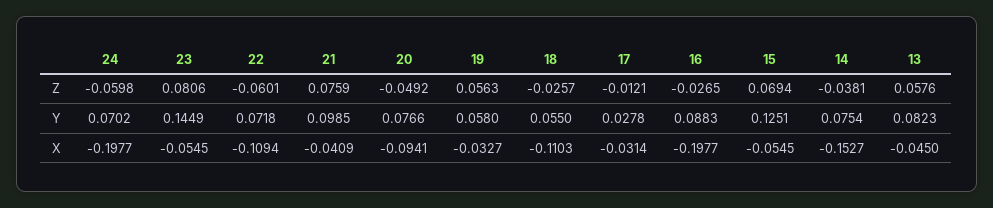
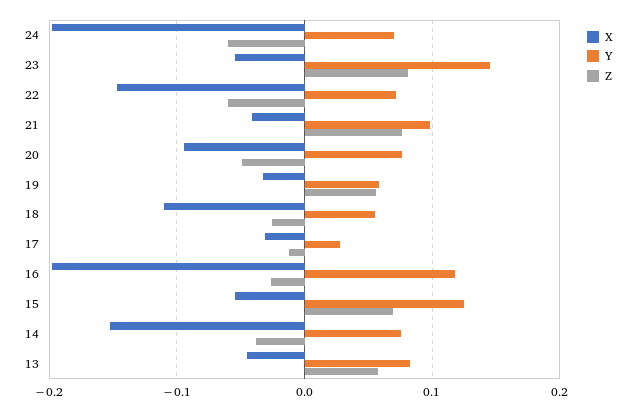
Y, 16: 0.0883 -> 0.12
X, 22: -0.1094 -> -0.15

